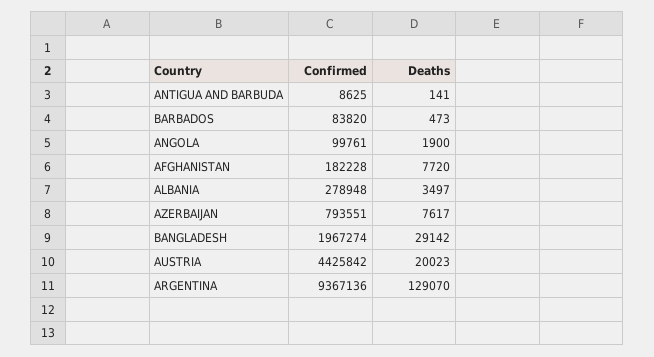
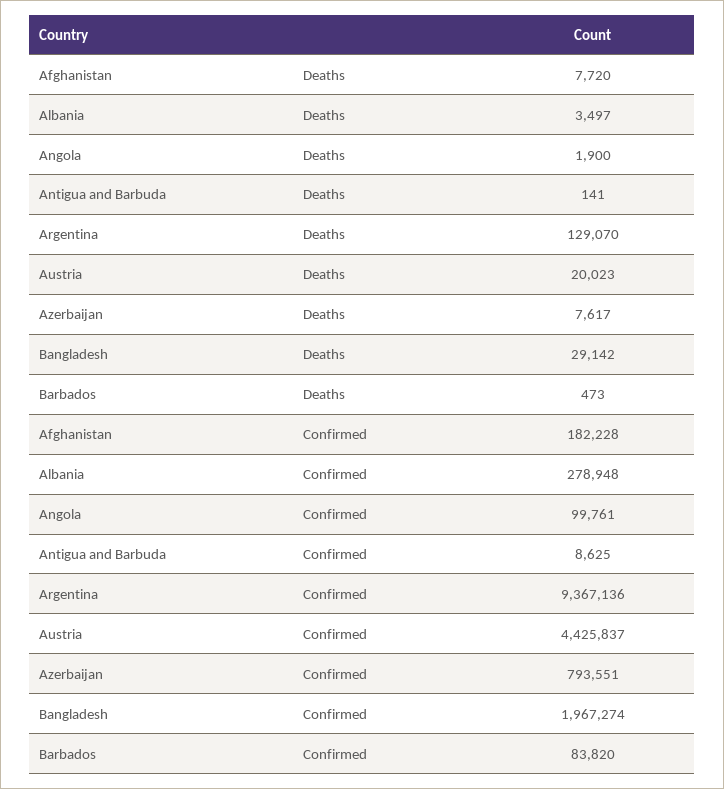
Confirmed, AUSTRIA: 4425842 -> 4425837

